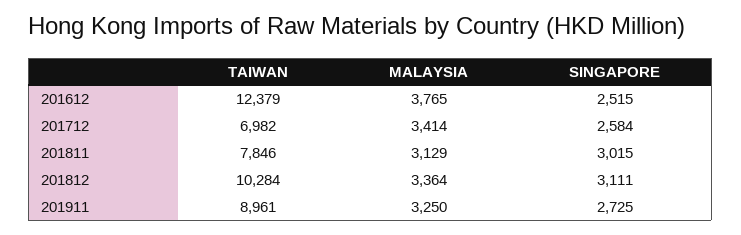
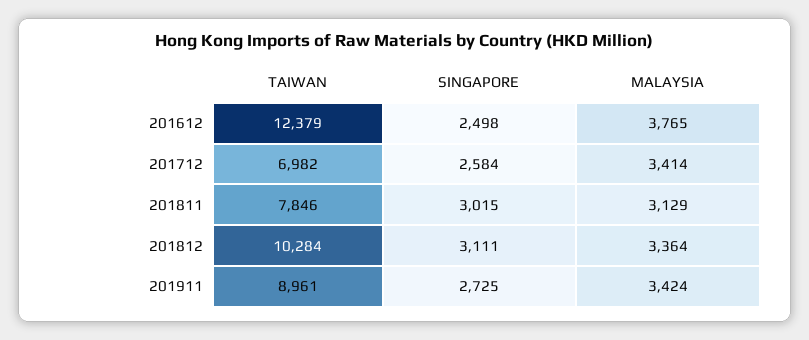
SINGAPORE, 201612: 2515 -> 2498
MALAYSIA, 201911: 3250 -> 3424

